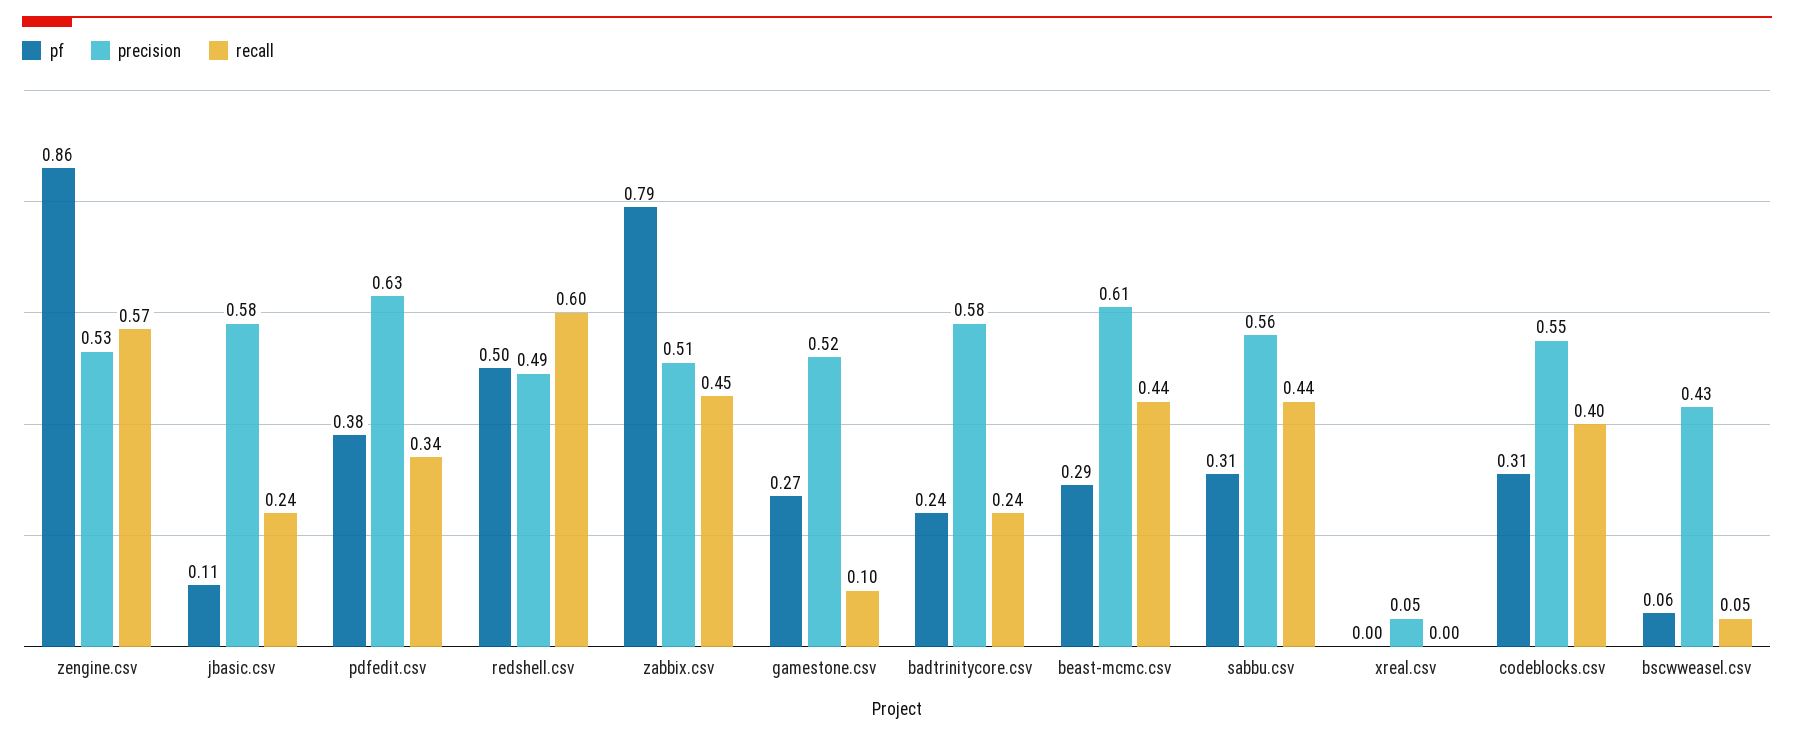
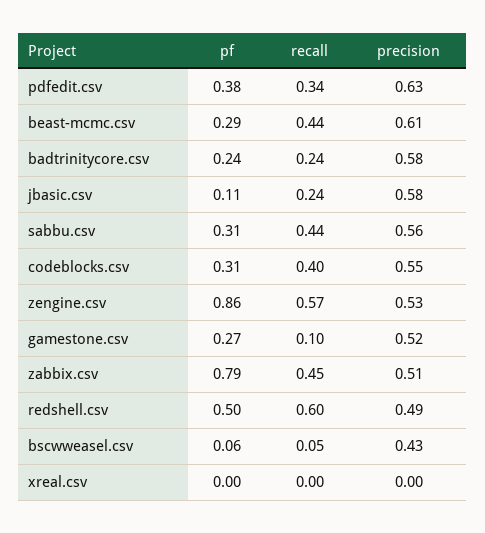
precision, xreal.csv: 0.05 -> 0

